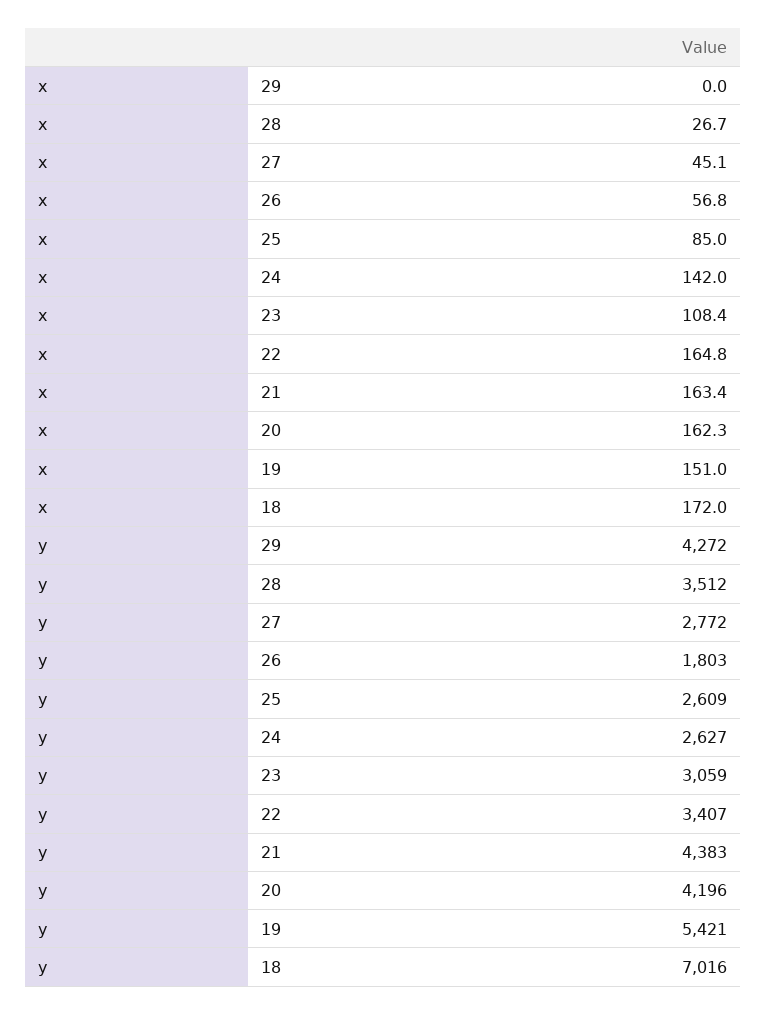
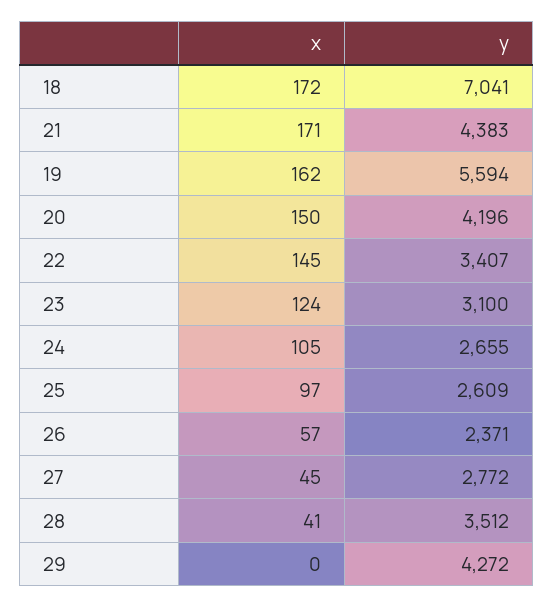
x, 28: 26.7 -> 41
x, 25: 85 -> 97
x, 24: 142 -> 105
x, 23: 108.4 -> 124
x, 22: 164.8 -> 145
x, 21: 163.4 -> 171
x, 20: 162.3 -> 150
x, 19: 151 -> 162
y, 26: 1803 -> 2371
y, 24: 2627 -> 2655
y, 23: 3059 -> 3100
y, 19: 5421 -> 5594
y, 18: 7016 -> 7041

